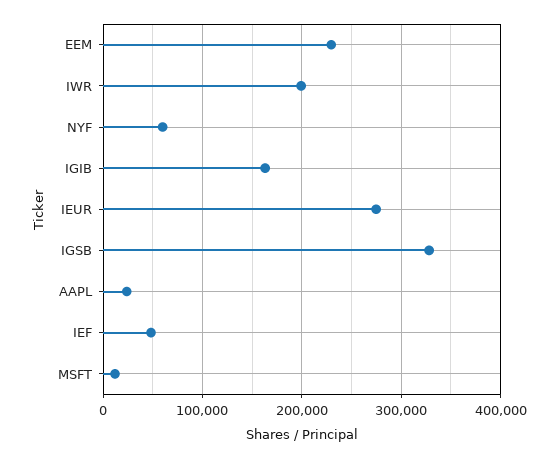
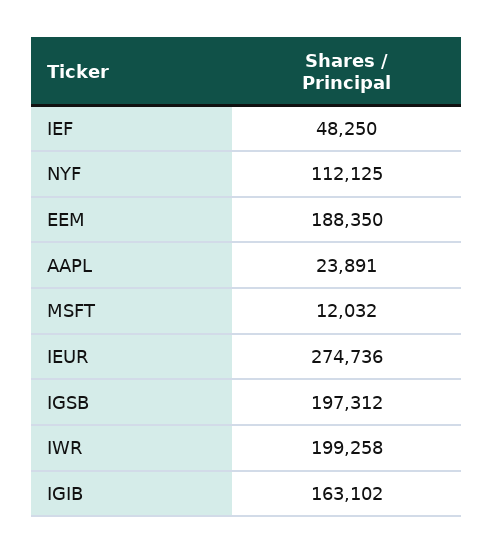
EEM: 230000 -> 188350
NYF: 60000 -> 112125
IGSB: 330000 -> 197312

